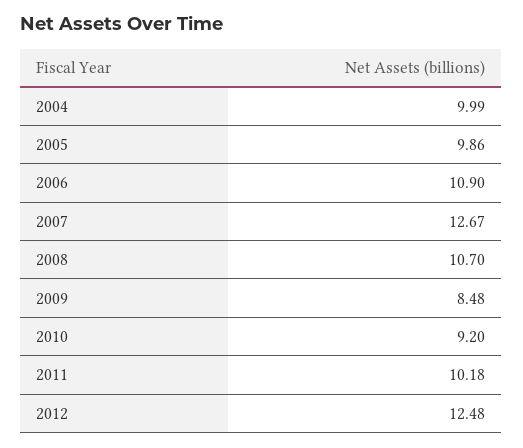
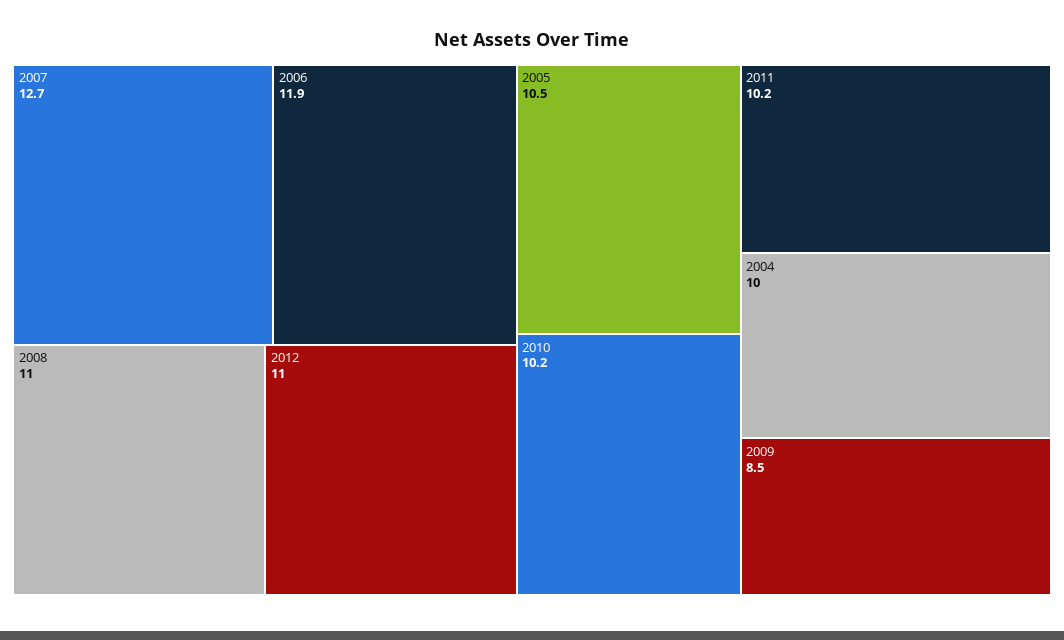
2005: 9.86 -> 10.5
2006: 10.9 -> 11.9
2008: 10.7 -> 11
2010: 9.2 -> 10.2
2012: 12.48 -> 11

